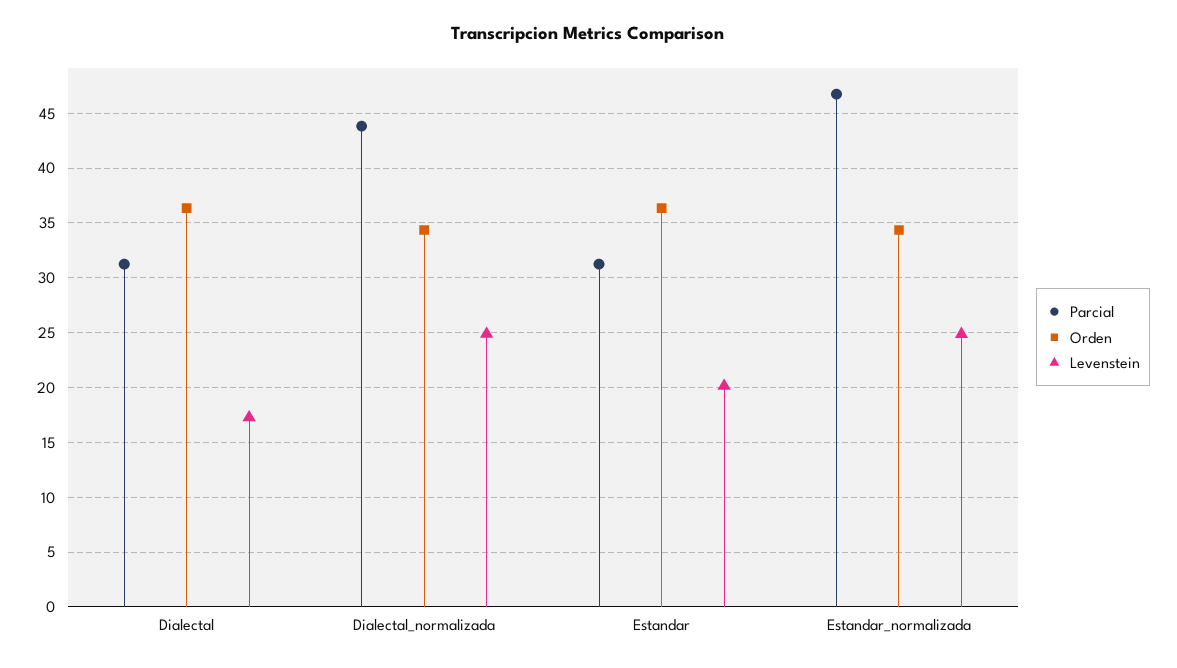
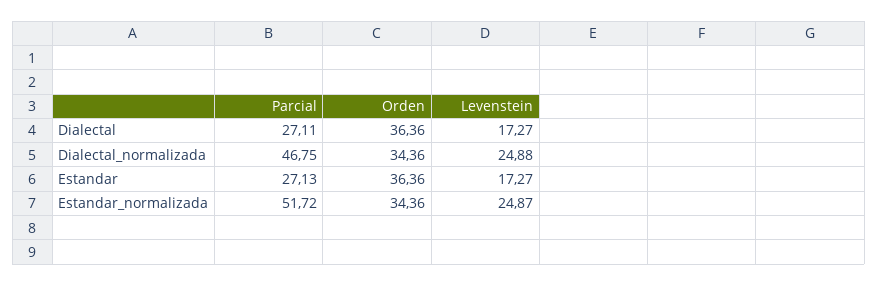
Parcial, Dialectal: 31 -> 27.11
Parcial, Dialectal_normalizada: 44 -> 46.75
Parcial, Estandar: 31 -> 27.13
Levenstein, Estandar: 20 -> 17.27
Parcial, Estandar_normalizada: 47 -> 51.72

